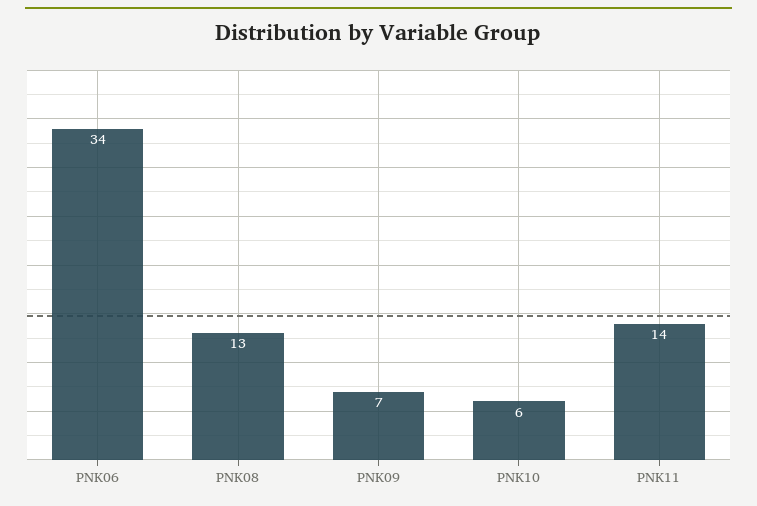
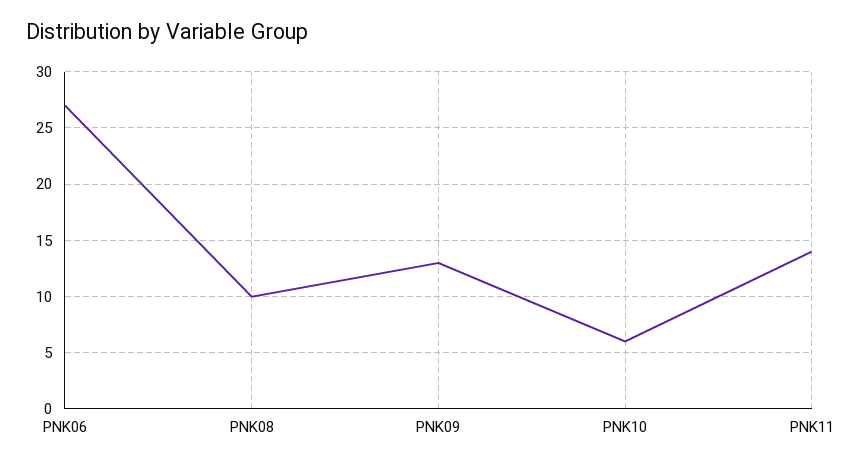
PNK06: 34 -> 27
PNK08: 13 -> 10
PNK09: 7 -> 13

